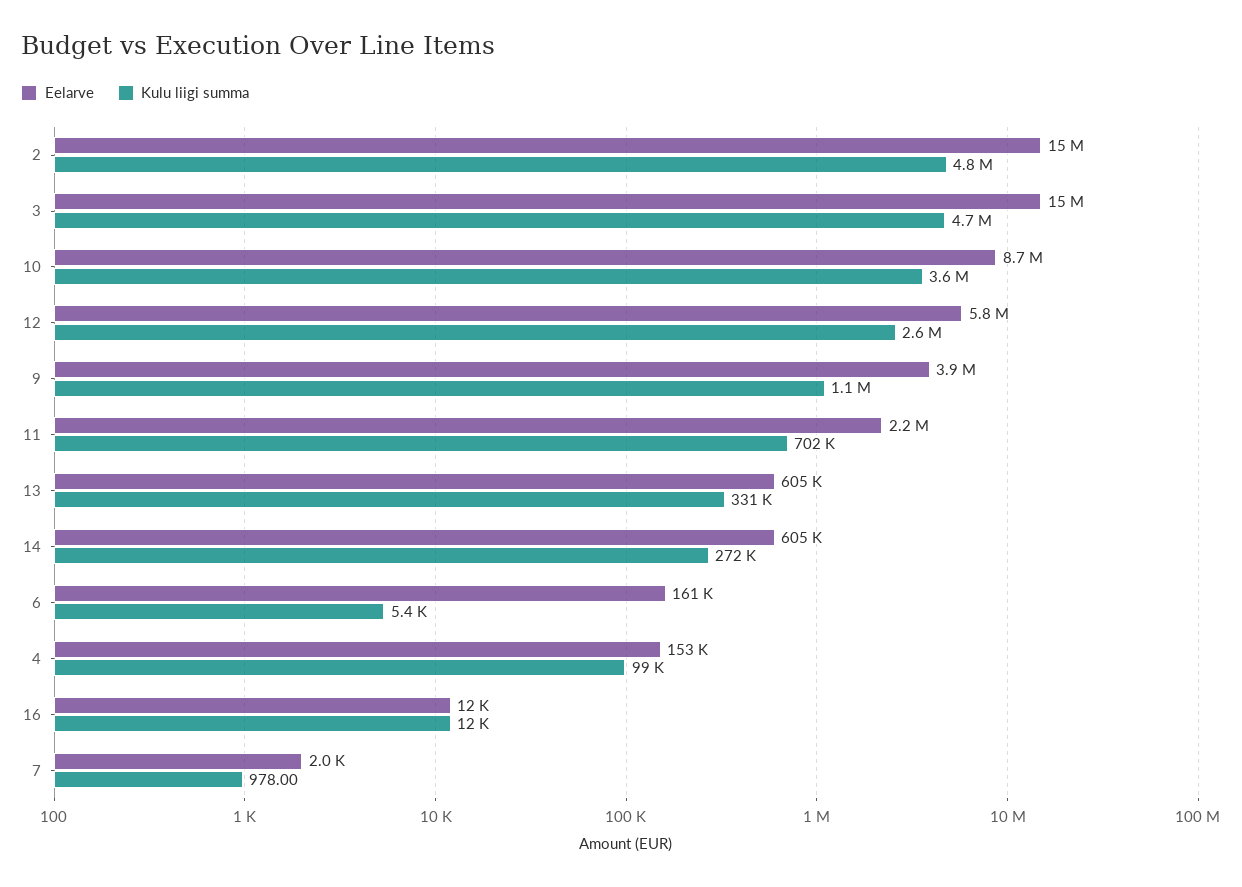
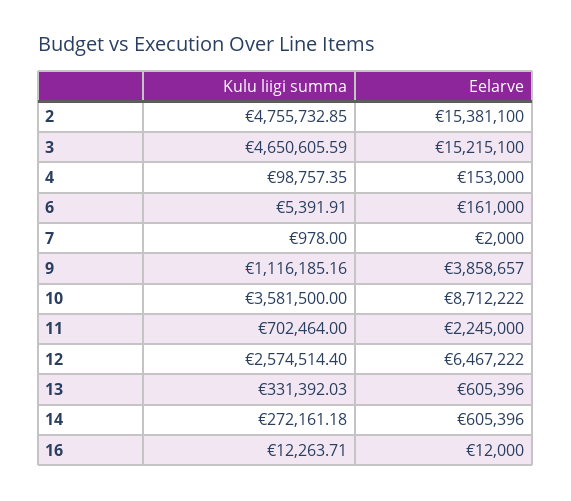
Eelarve, 12: 5800000 -> 6467222

